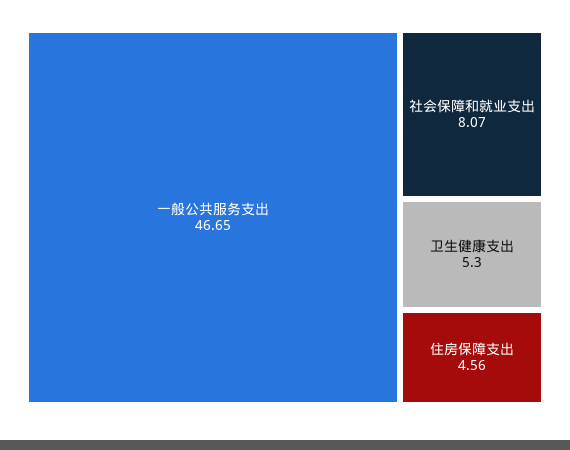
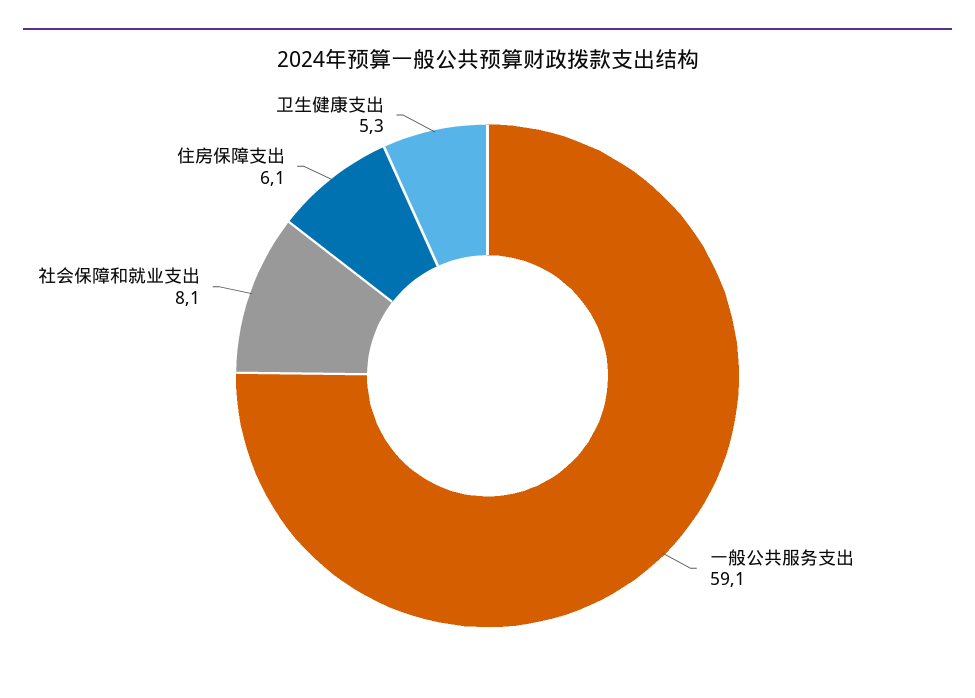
一般公共服务支出: 46.65 -> 59.1
住房保障支出: 4.56 -> 6.1

